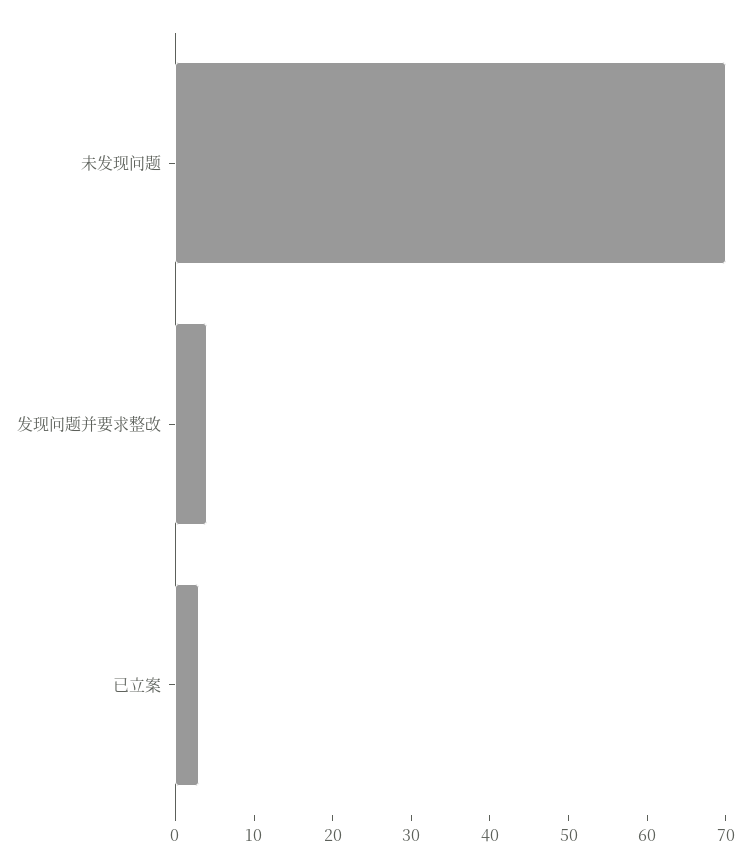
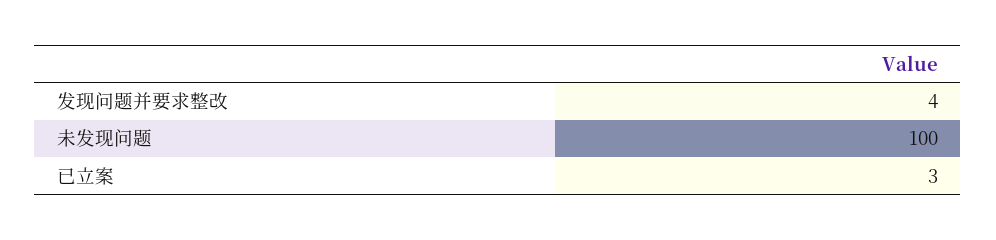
未发现问题: 70 -> 100

